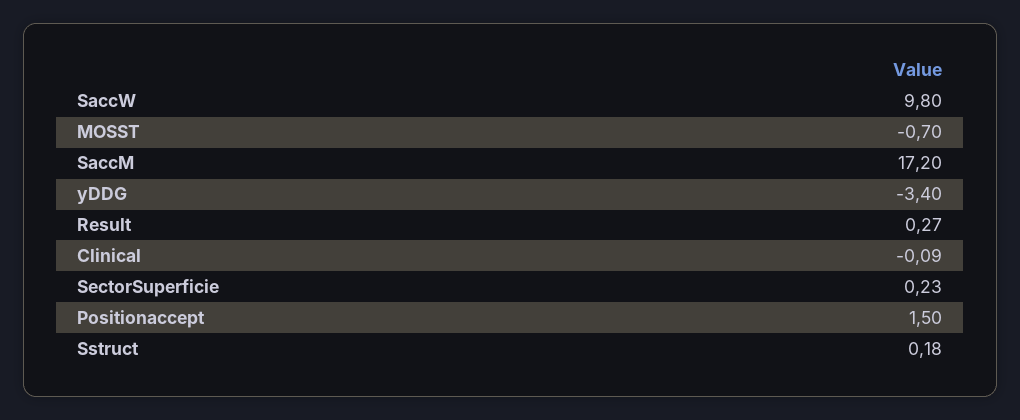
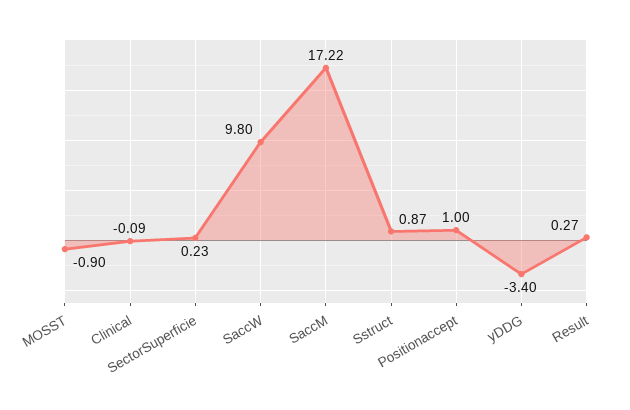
MOSST: -0.7 -> -0.9
SaccM: 17.2 -> 17.22
Positionaccept: 1.5 -> 1
Sstruct: 0.18 -> 0.87

